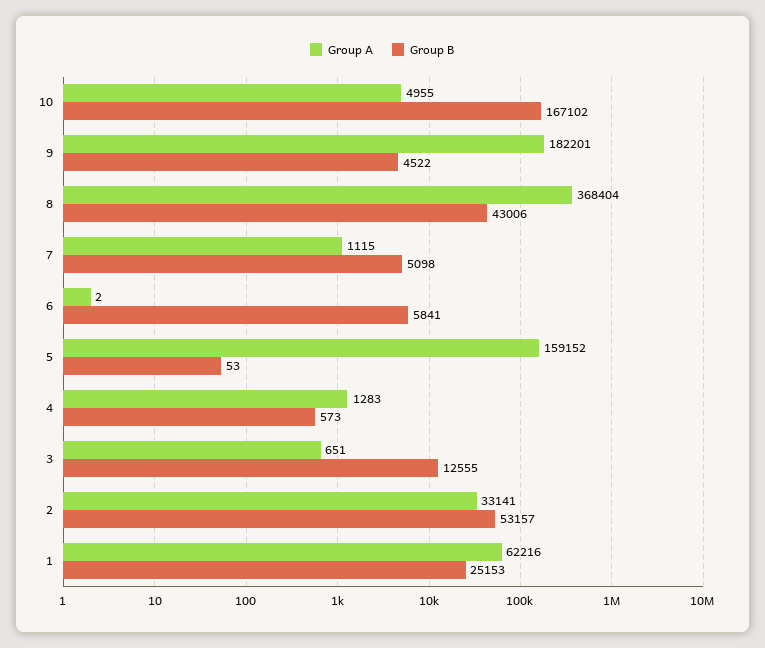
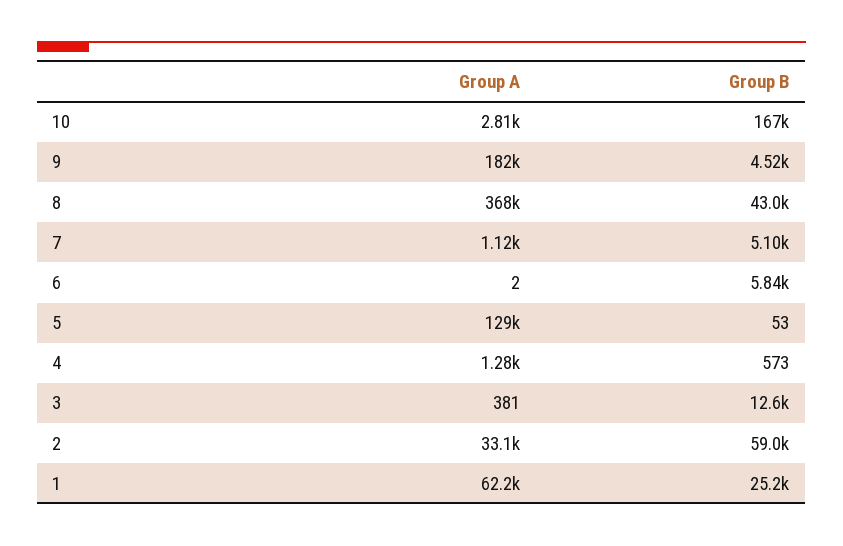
Group A, 10: 4955 -> 2810
Group A, 5: 159152 -> 129000
Group A, 3: 651 -> 381
Group B, 2: 53157 -> 59000

